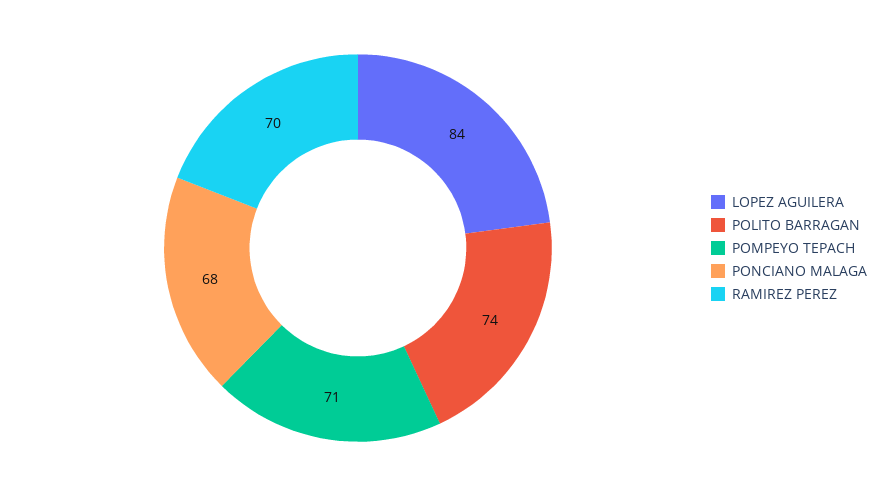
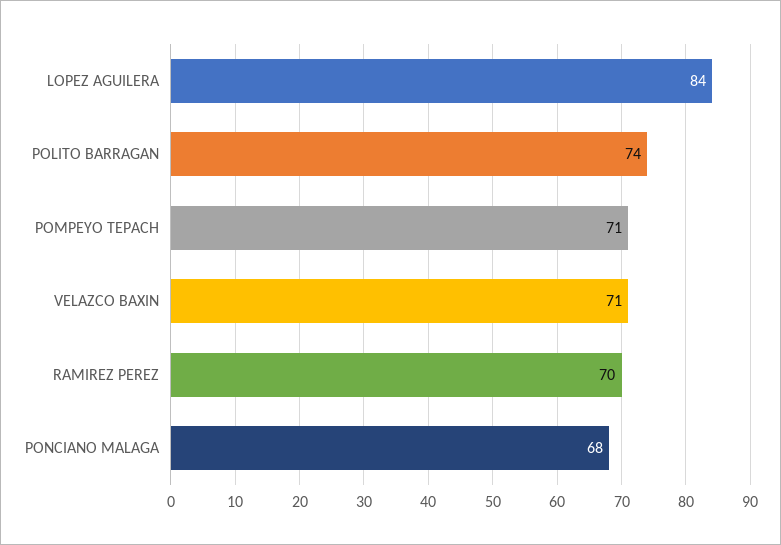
VELAZCO BAXIN: none -> 71

